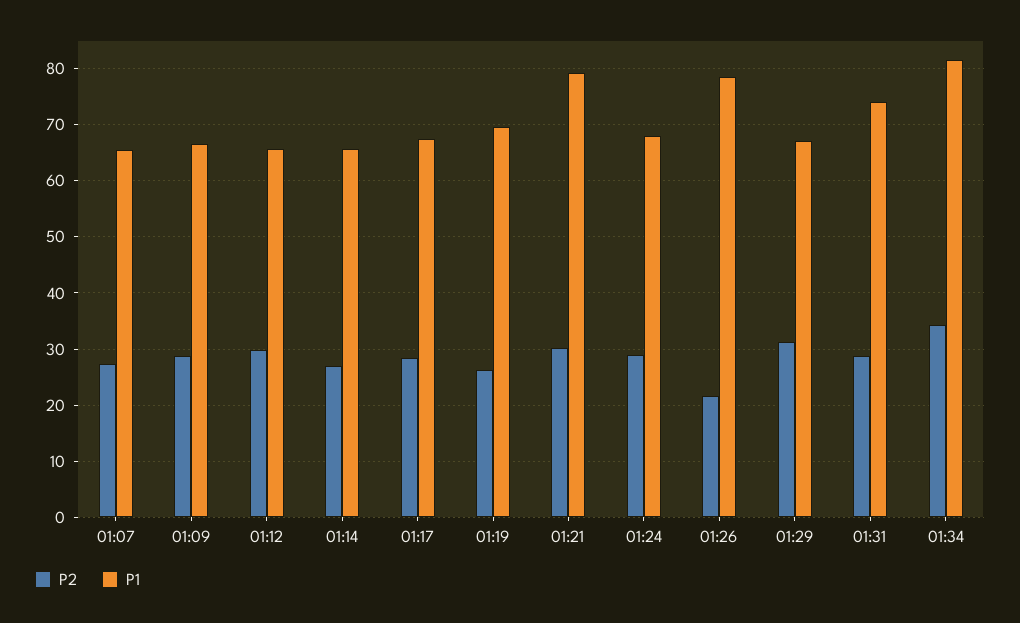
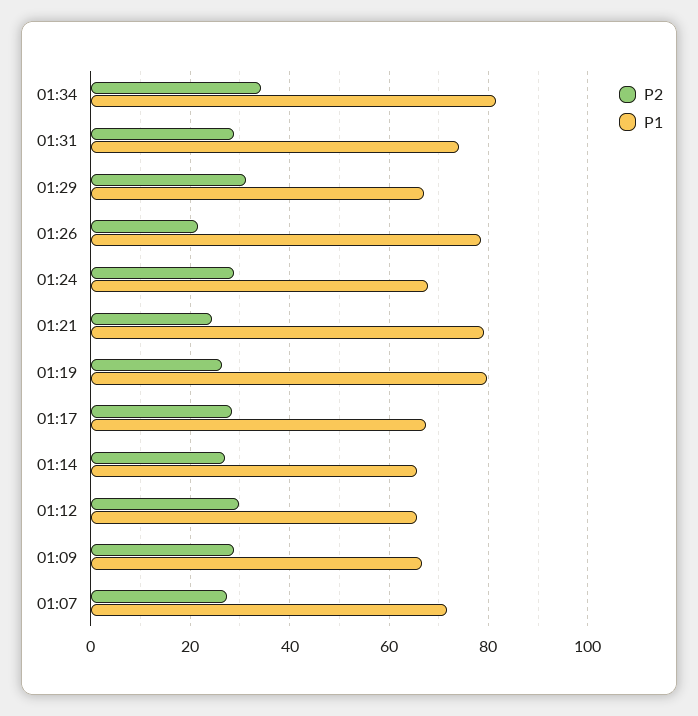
P1, 01:07: 66 -> 72
P1, 01:19: 70 -> 80
P2, 01:21: 30 -> 24

